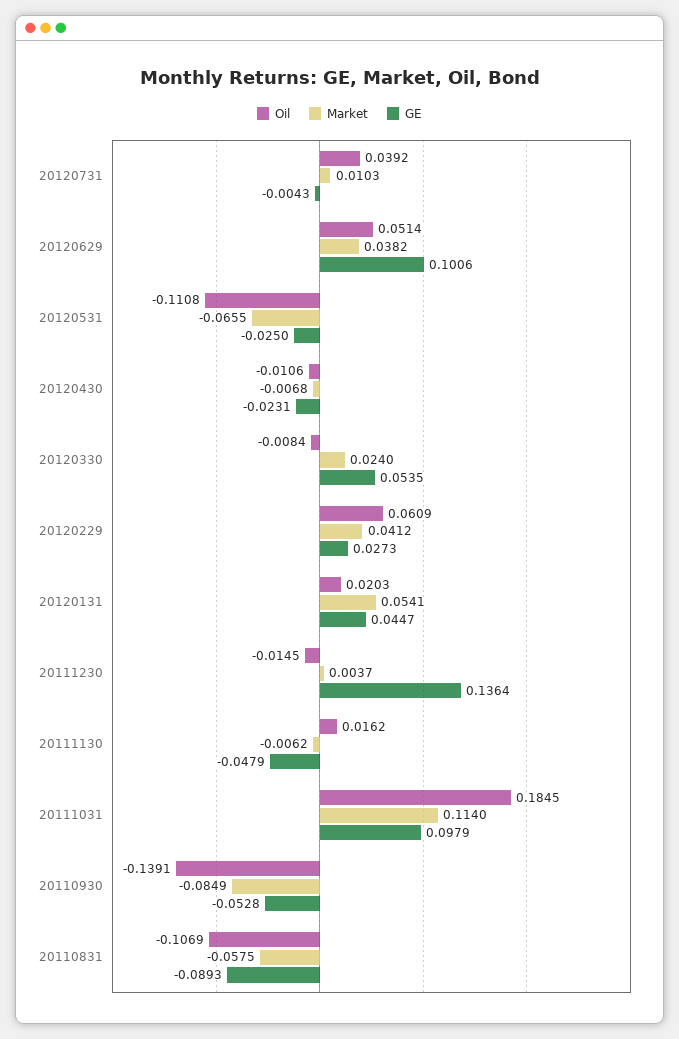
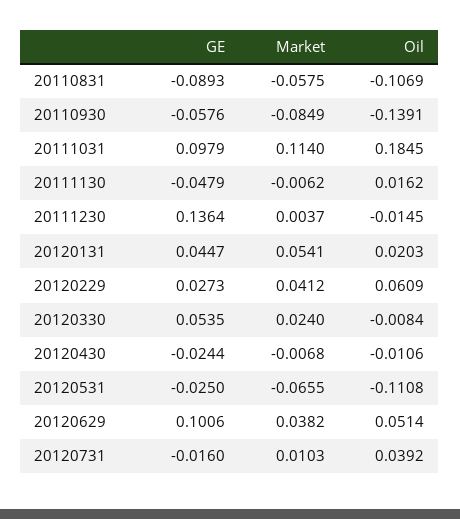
GE, 20120731: -0.0043 -> -0.016
GE, 20120430: -0.0231 -> -0.0244
GE, 20110930: -0.0528 -> -0.0576

